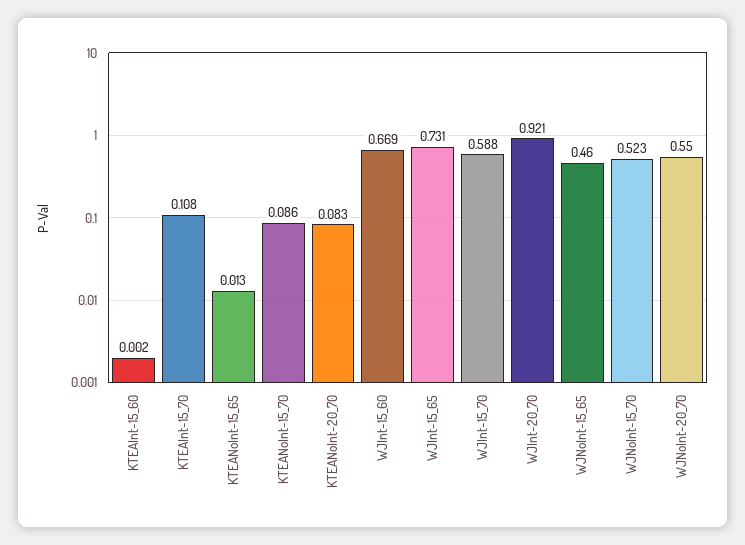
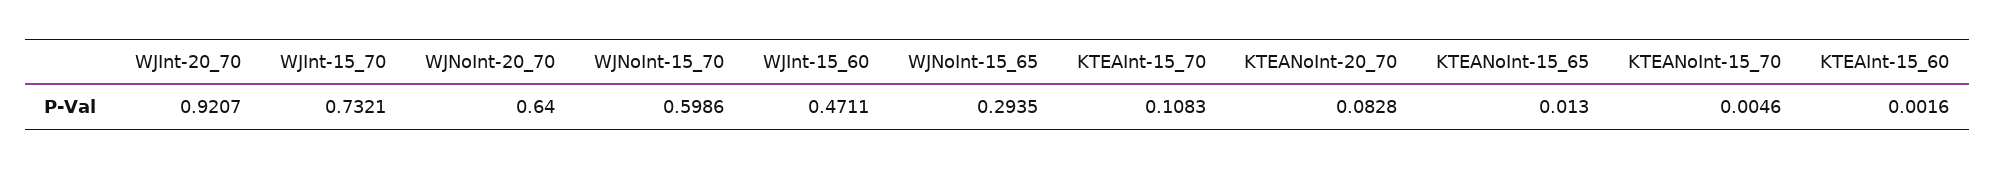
KTEANoInt-15_70: 0.086 -> 0.0046
WJInt-15_60: 0.669 -> 0.4711
WJInt-15_65: 0.731 -> none
WJInt-15_70: 0.588 -> 0.7321
WJNoInt-15_65: 0.46 -> 0.2935
WJNoInt-15_70: 0.523 -> 0.5986
WJNoInt-20_70: 0.55 -> 0.64

